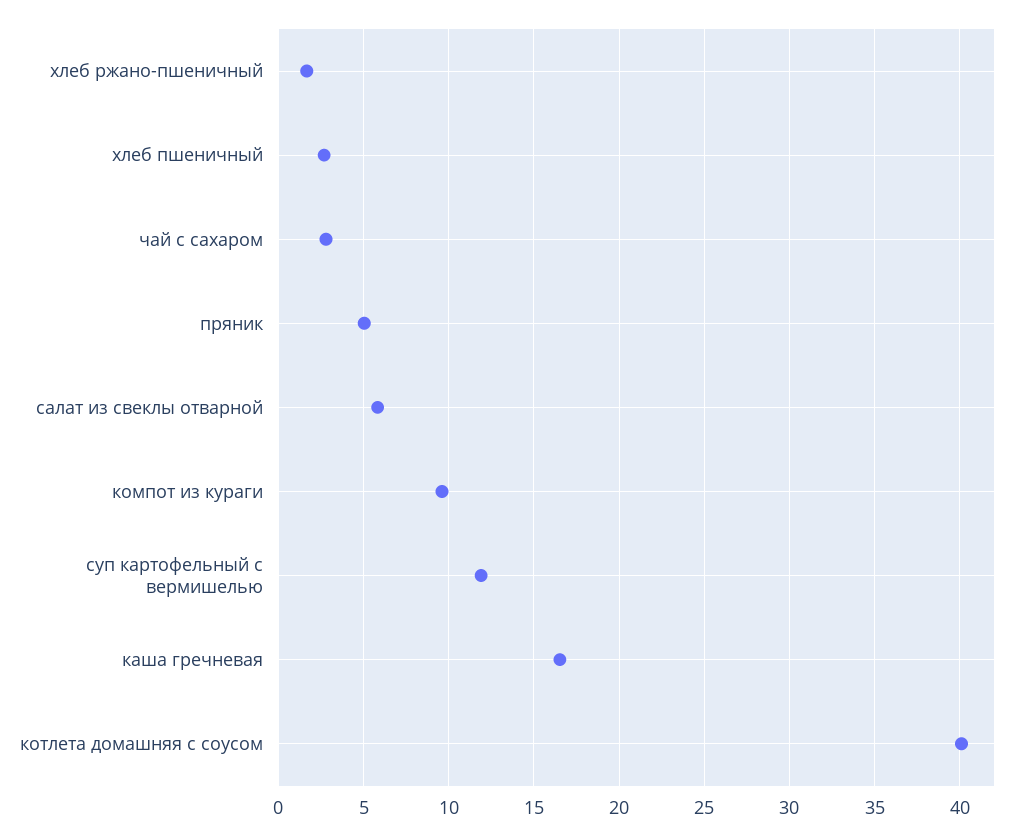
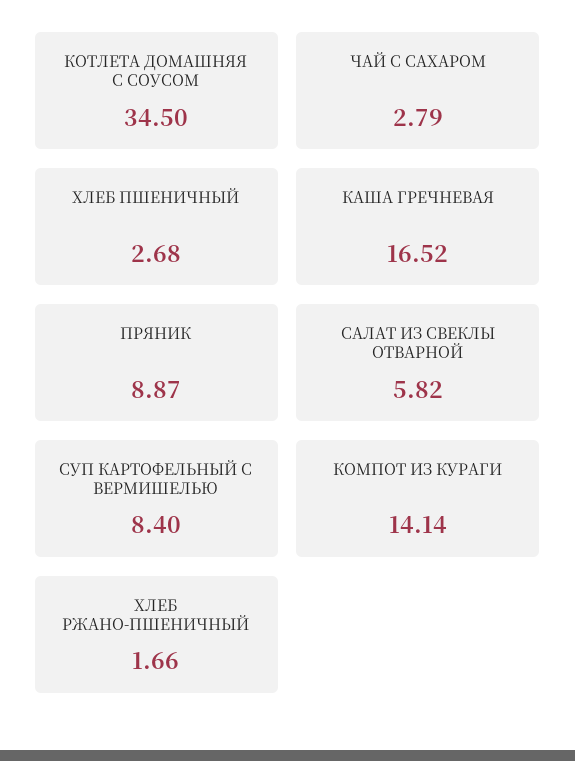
пряник: 5 -> 8.87
компот из кураги: 9.5 -> 14.14
суп картофельный с вермишелью: 12 -> 8.4
котлета домашняя с соусом: 40 -> 34.5

